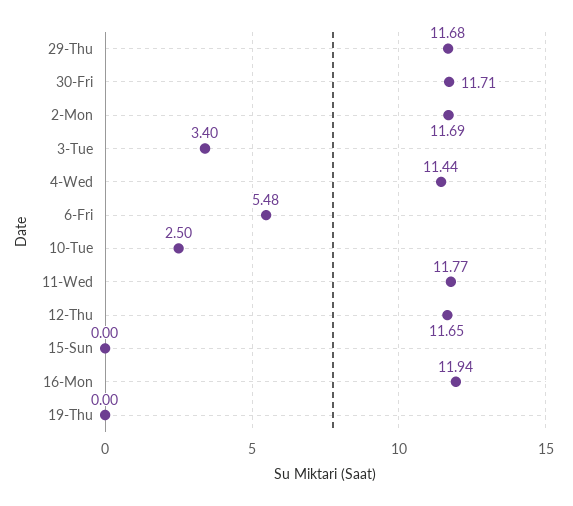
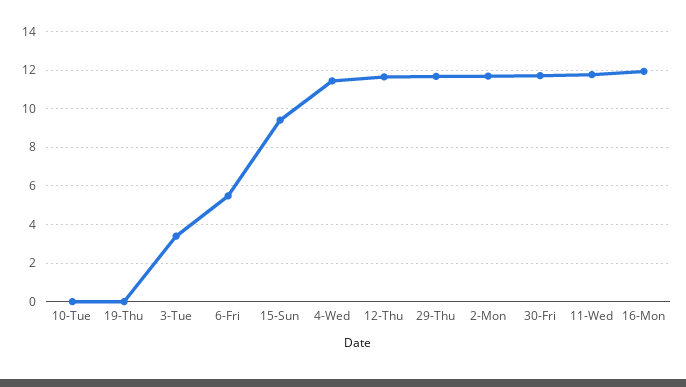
10-Tue: 2.5 -> 0
15-Sun: 0 -> 9.5

